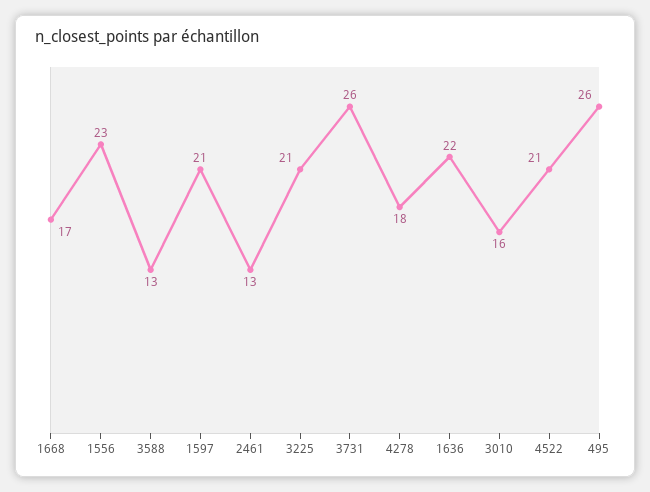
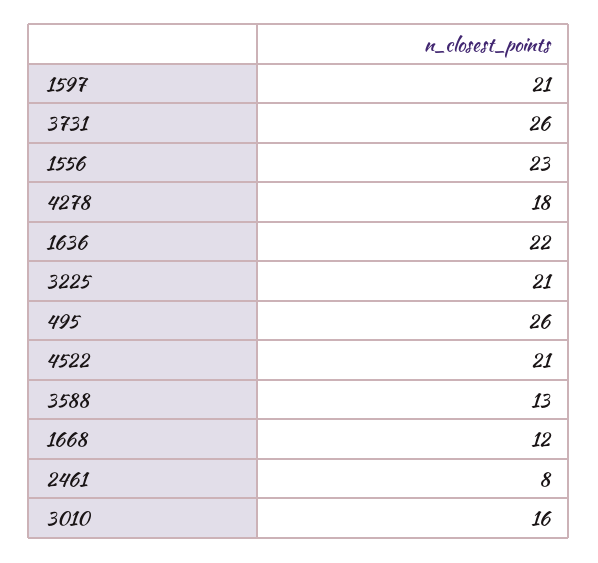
1668: 17 -> 12
2461: 13 -> 8

